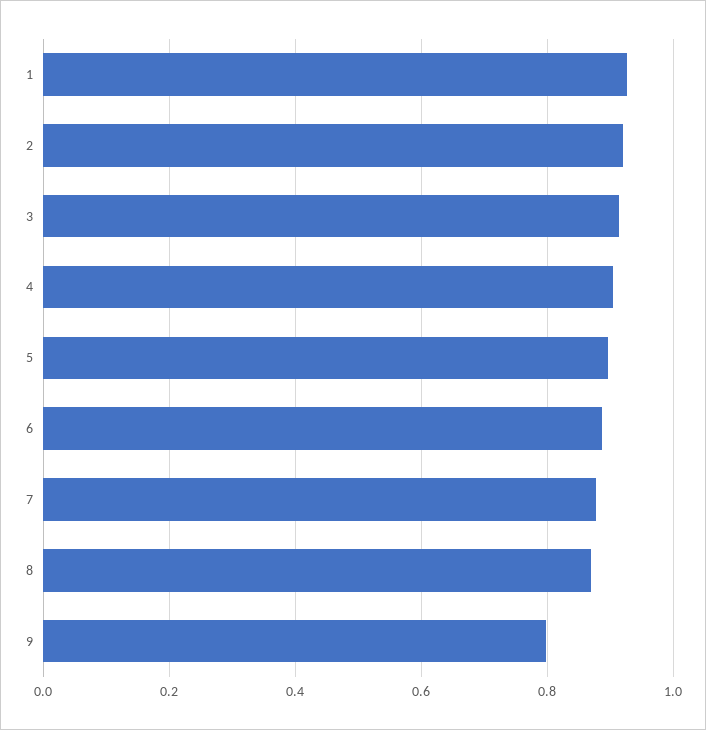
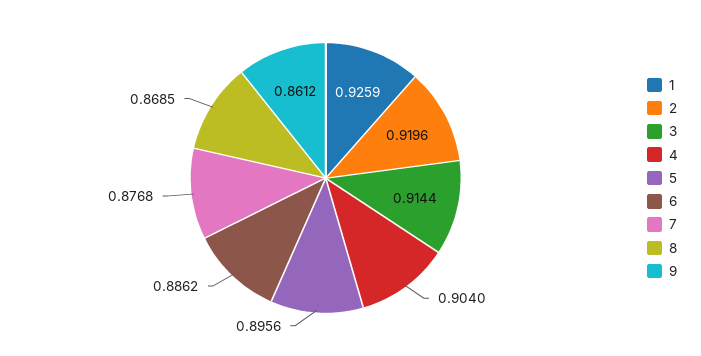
9: 0.8 -> 0.8612

